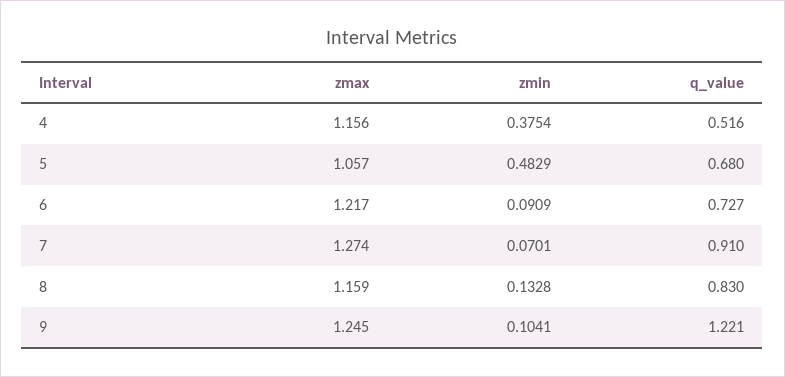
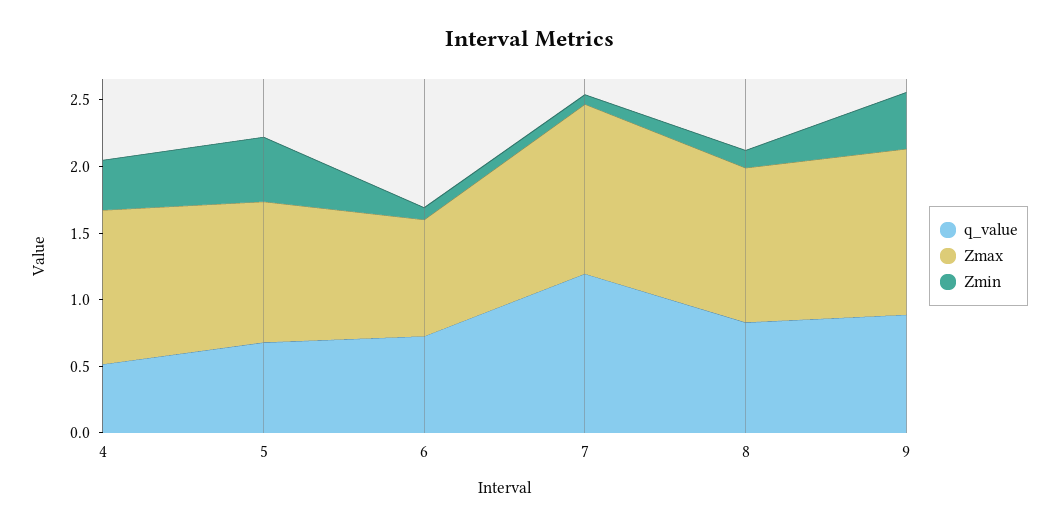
zmax, 6: 1.217 -> 0.9
q_value, 7: 0.91 -> 1.2
zmin, 9: 0.1041 -> 0.4
q_value, 9: 1.221 -> 0.9

